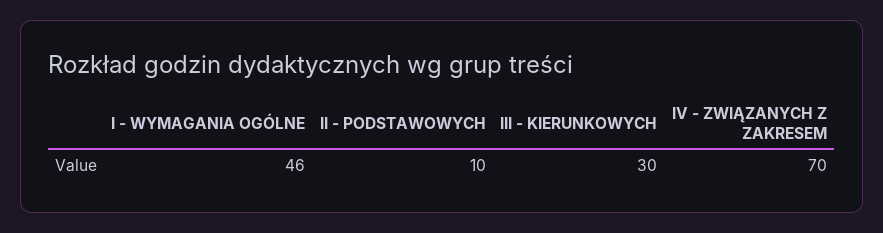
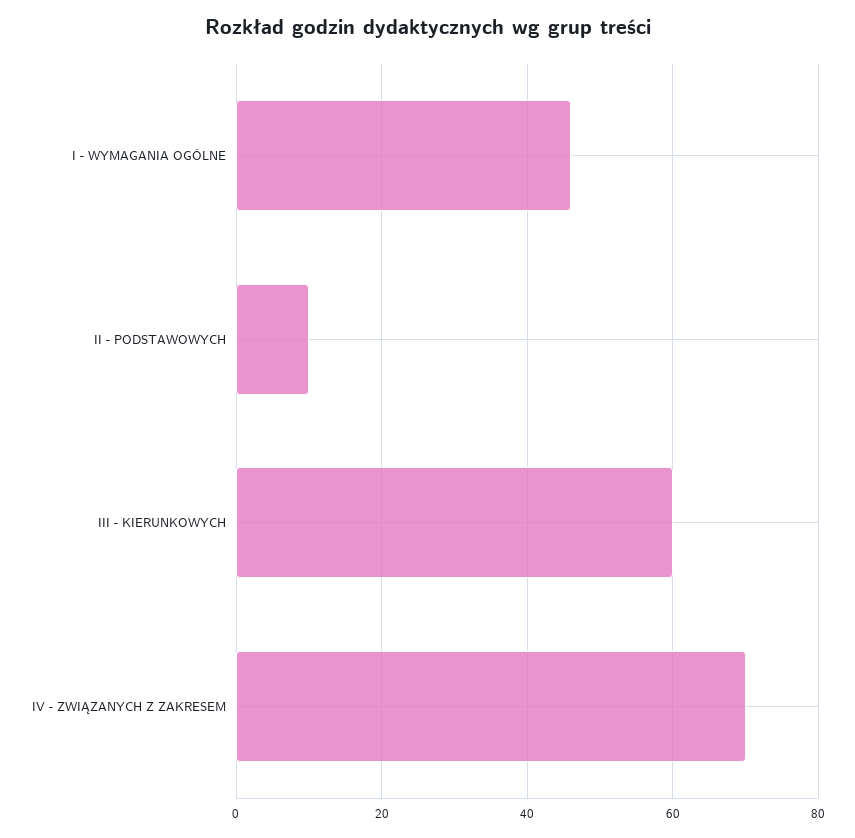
III - KIERUNKOWYCH: 30 -> 60

